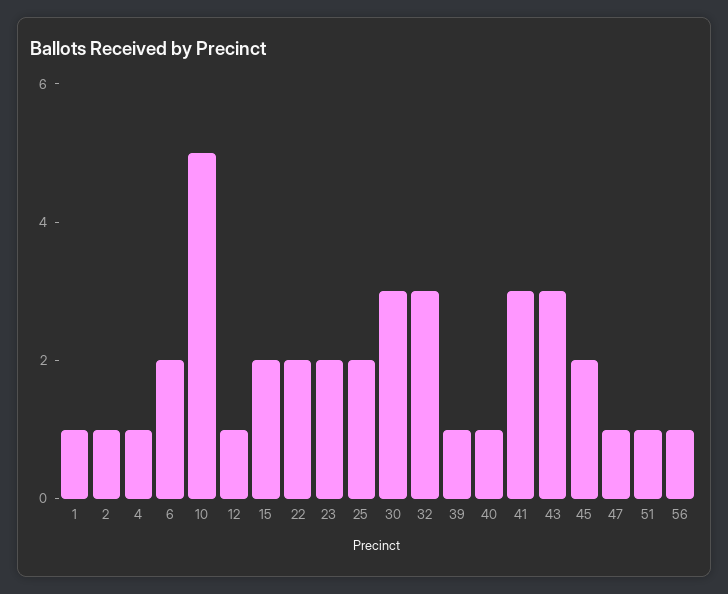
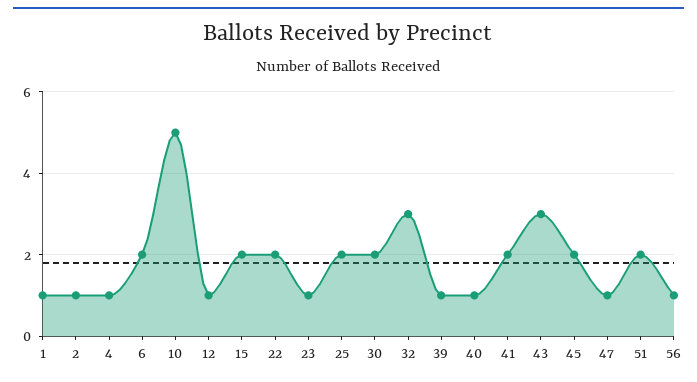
23: 2 -> 1
30: 3 -> 2
41: 3 -> 2
51: 1 -> 2

